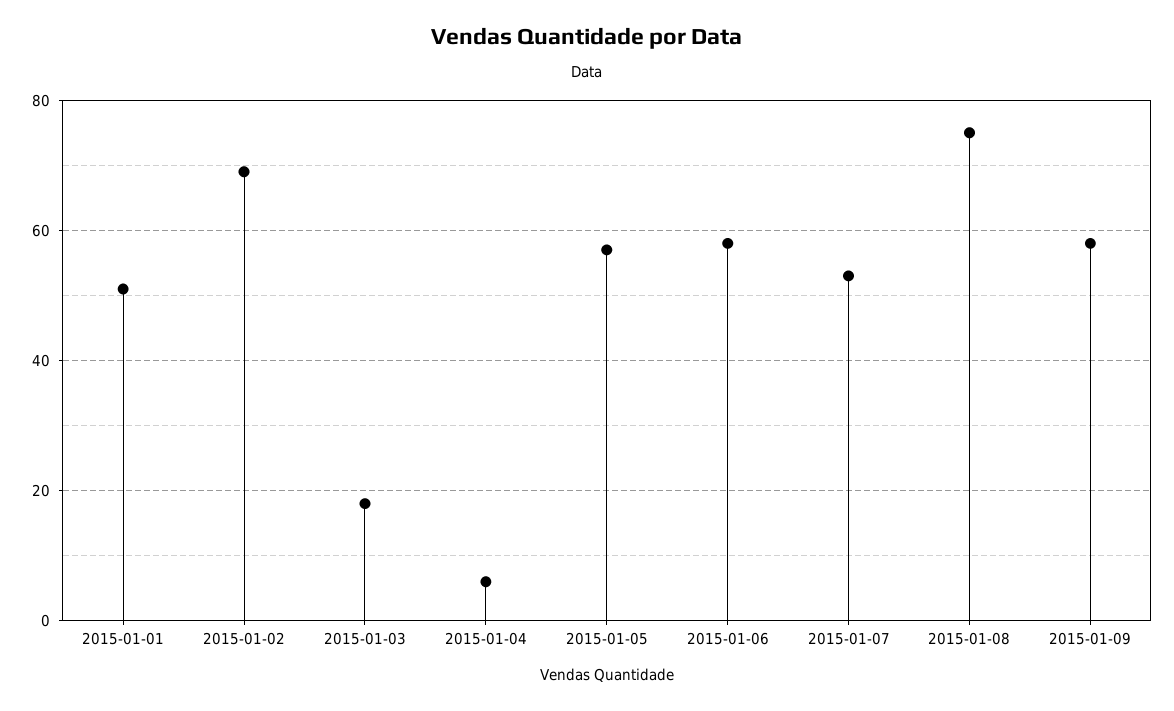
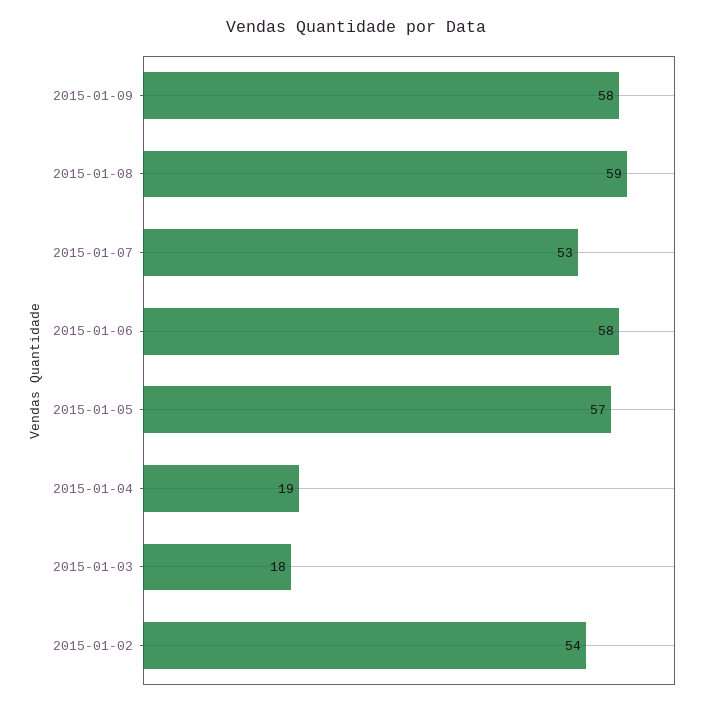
2015-01-01: 50 -> none
2015-01-02: 70 -> 54
2015-01-04: 5 -> 19
2015-01-08: 75 -> 59

